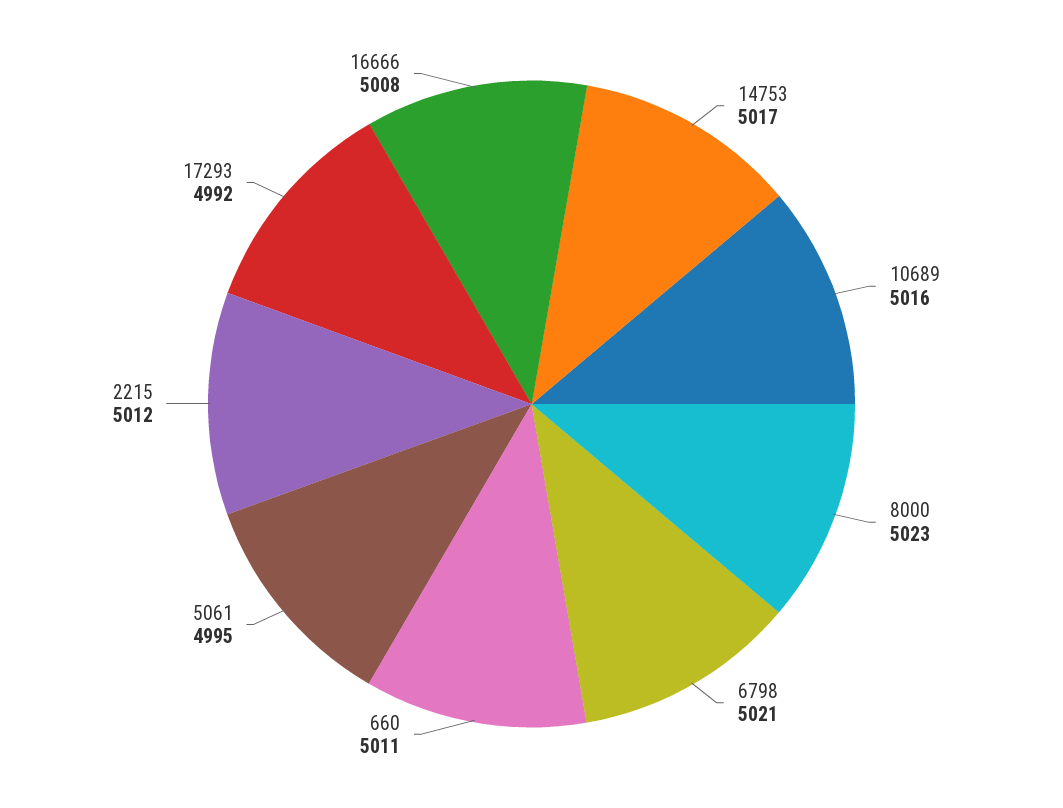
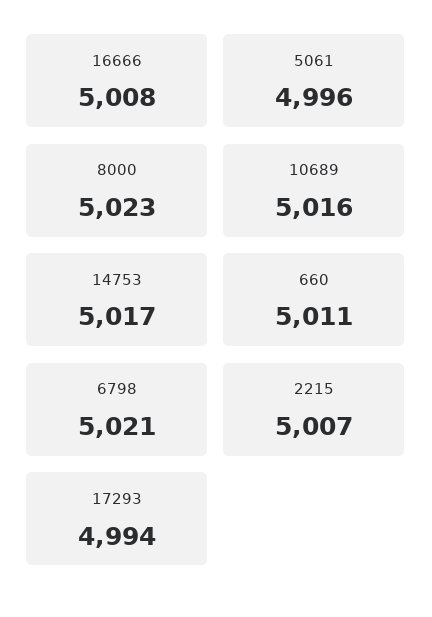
5061: 4995 -> 4996
2215: 5012 -> 5007
17293: 4992 -> 4994

